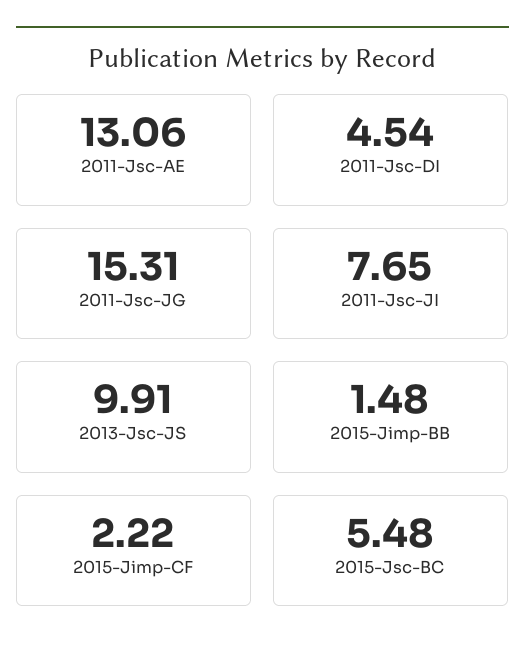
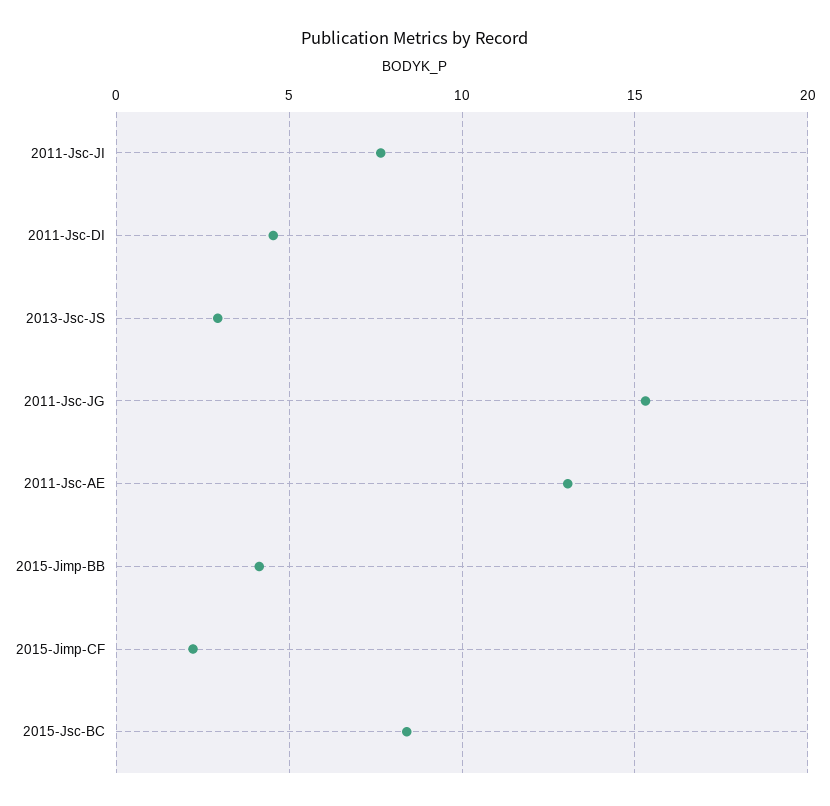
2013-Jsc-JS: 9.91 -> 3
2015-Jimp-BB: 1.48 -> 4
2015-Jsc-BC: 5.48 -> 8.5

